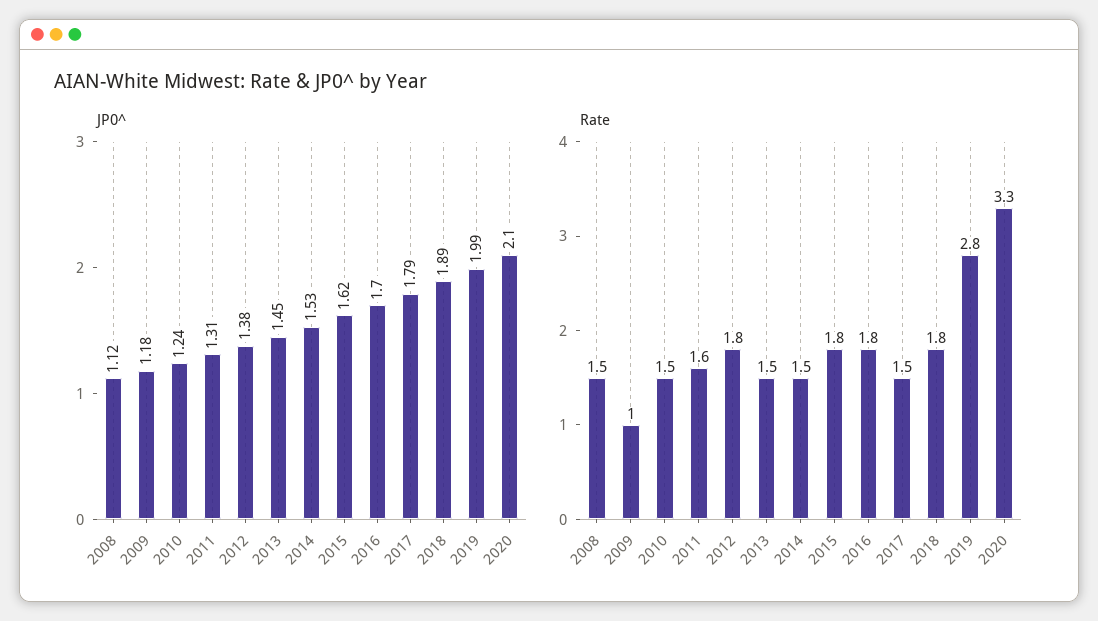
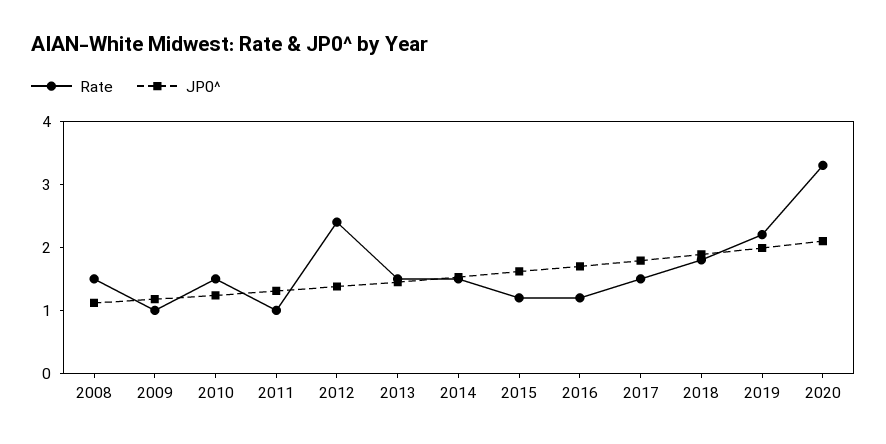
Rate, 2011: 1.6 -> 1
Rate, 2012: 1.8 -> 2.4
Rate, 2015: 1.8 -> 1.2
Rate, 2016: 1.8 -> 1.2
Rate, 2019: 2.8 -> 2.2

